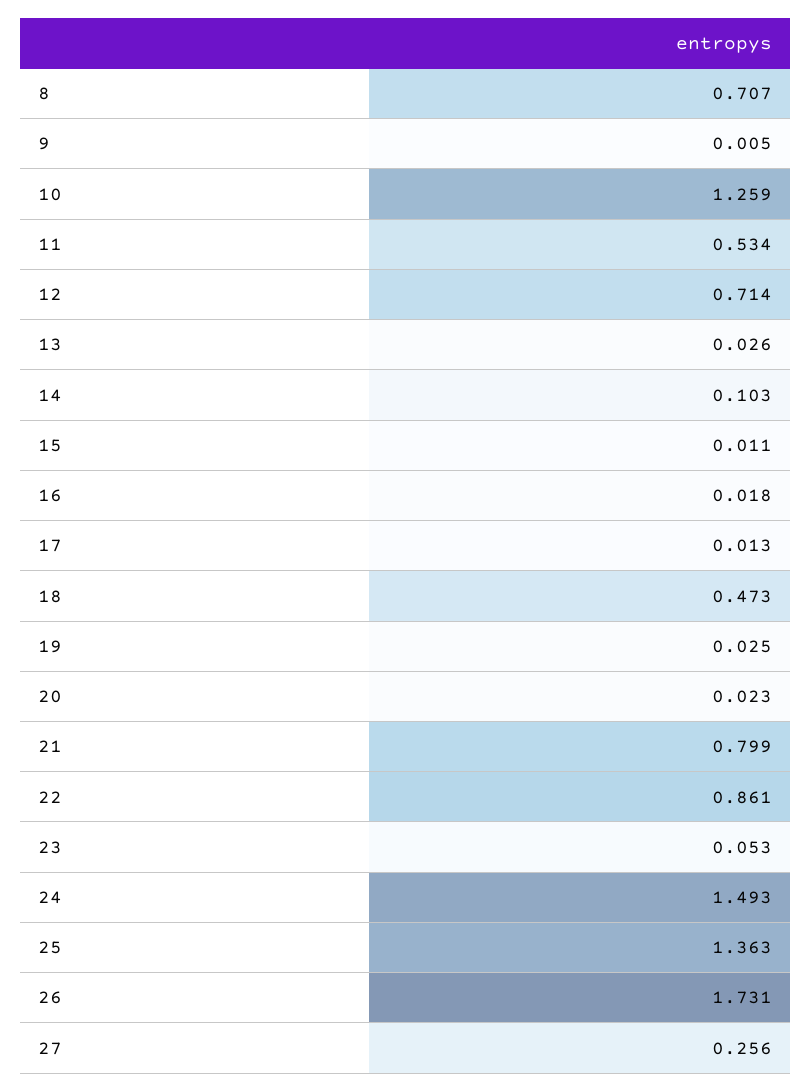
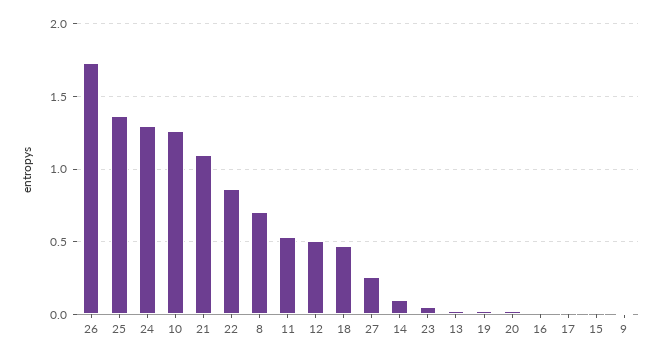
12: 0.714 -> 0.5
21: 0.799 -> 1.1
24: 1.493 -> 1.3

